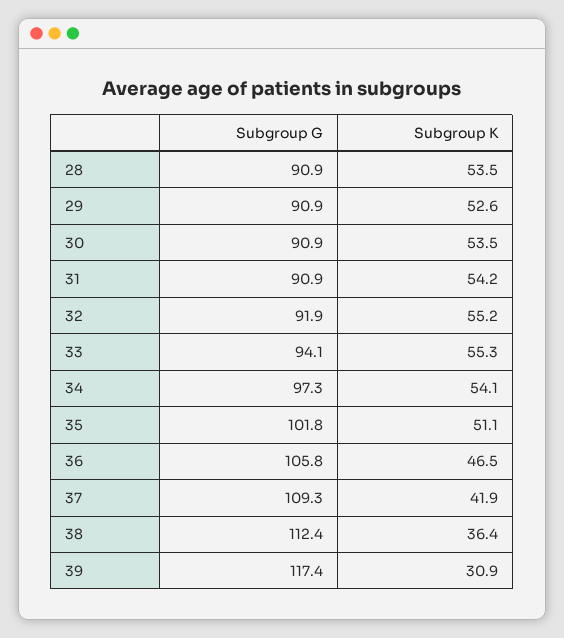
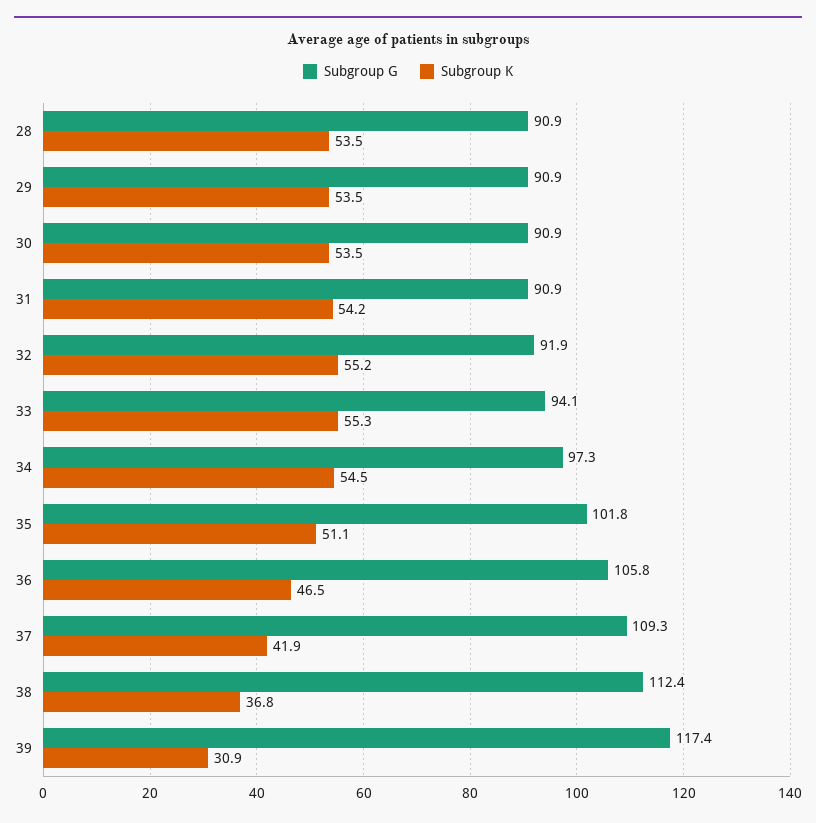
Subgroup K, 29: 52.6 -> 53.5
Subgroup K, 34: 54.1 -> 54.5
Subgroup K, 38: 36.4 -> 36.8

